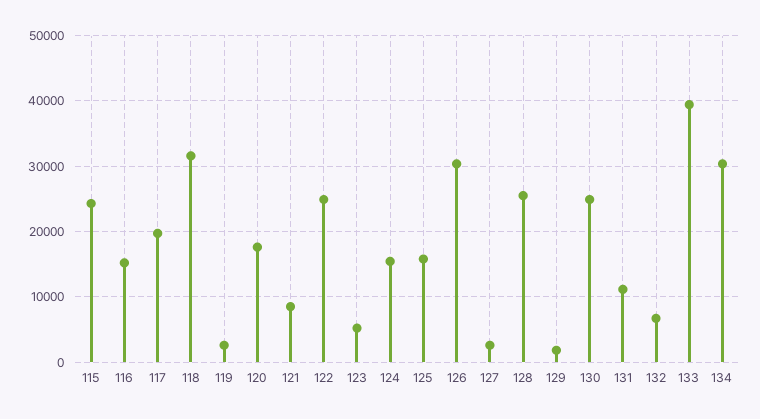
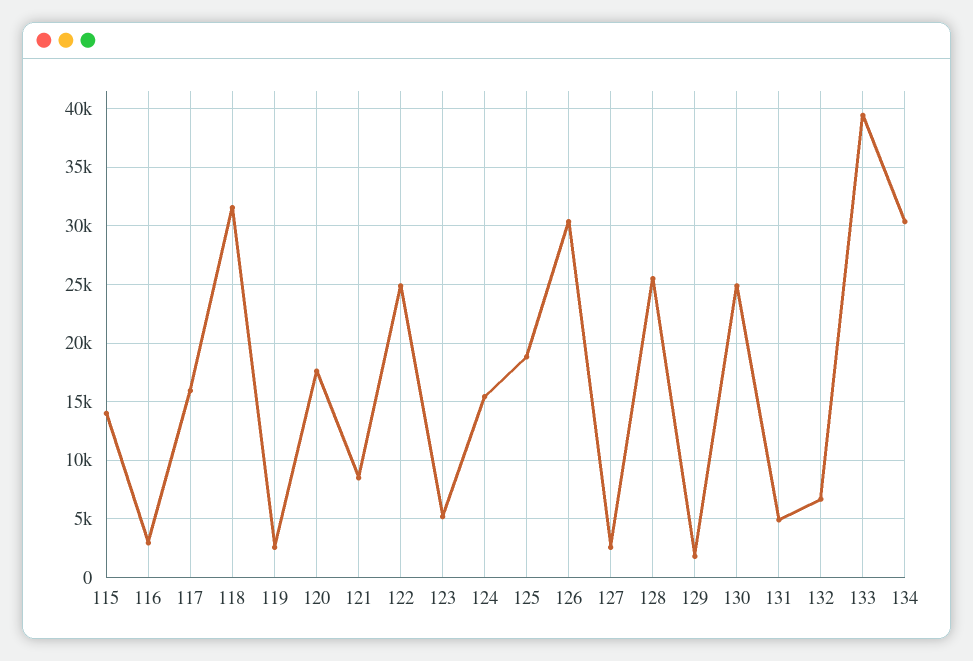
115: 24000 -> 14000
116: 15000 -> 3000
117: 20000 -> 16000
125: 16000 -> 19000
131: 11000 -> 5000

